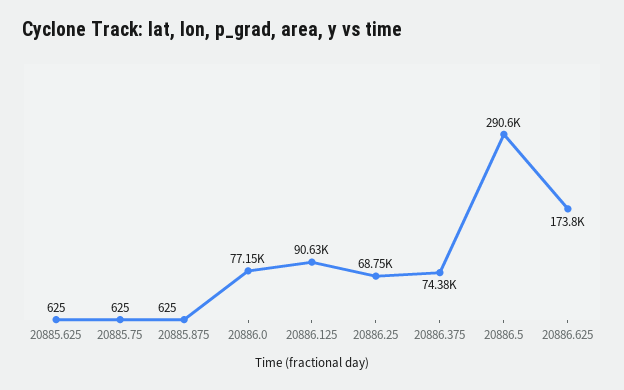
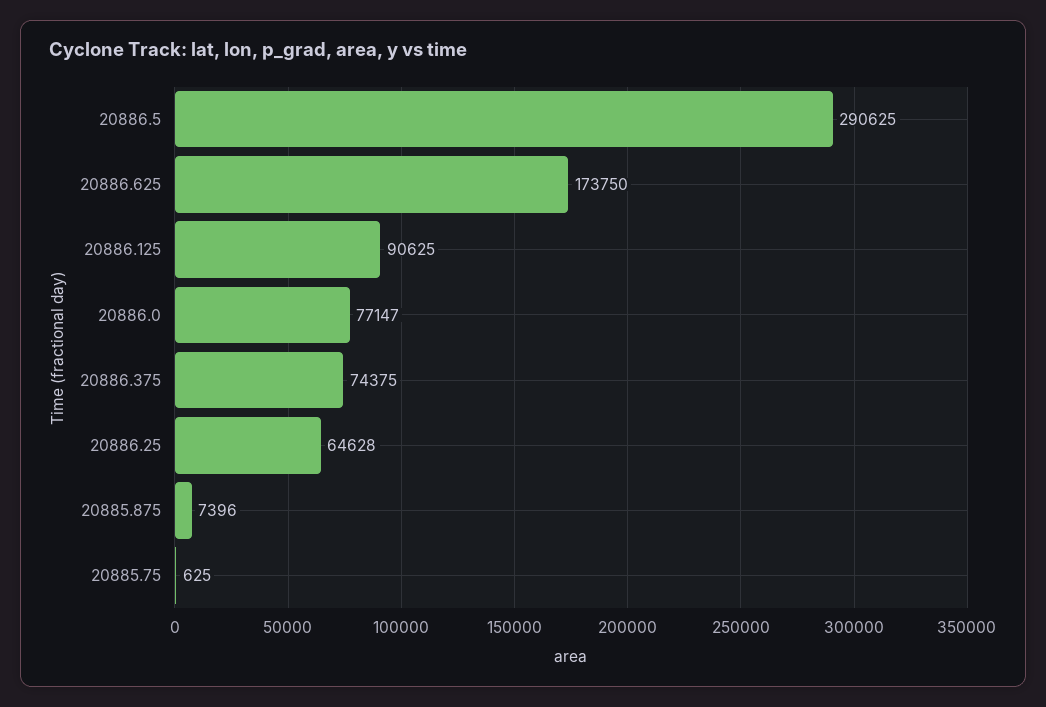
20885.625: 625 -> none
20885.875: 625 -> 7396
20886.25: 68750 -> 64628

